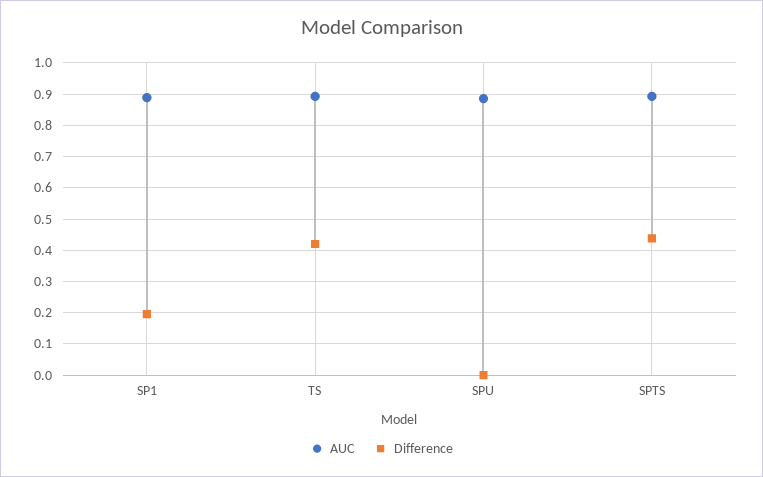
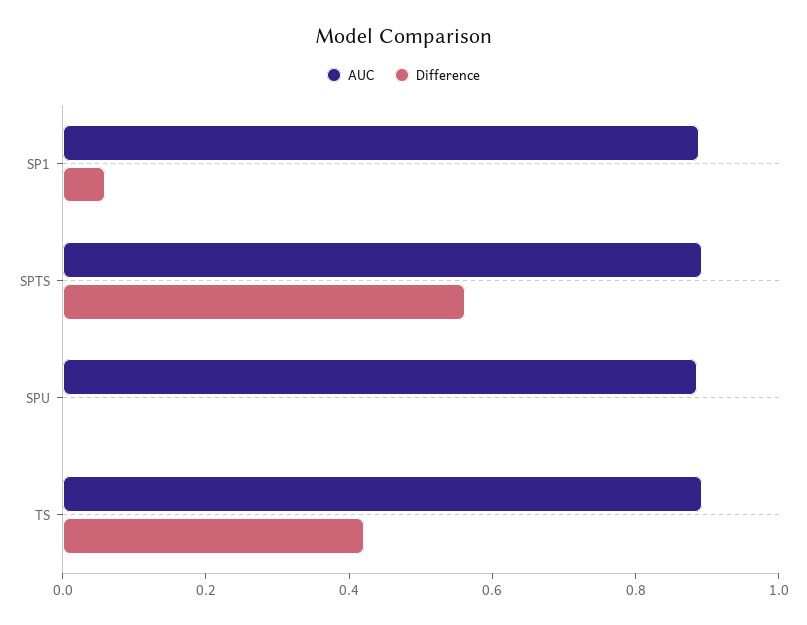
Difference, SP1: 0.2 -> 0.05
Difference, SPTS: 0.44 -> 0.55

